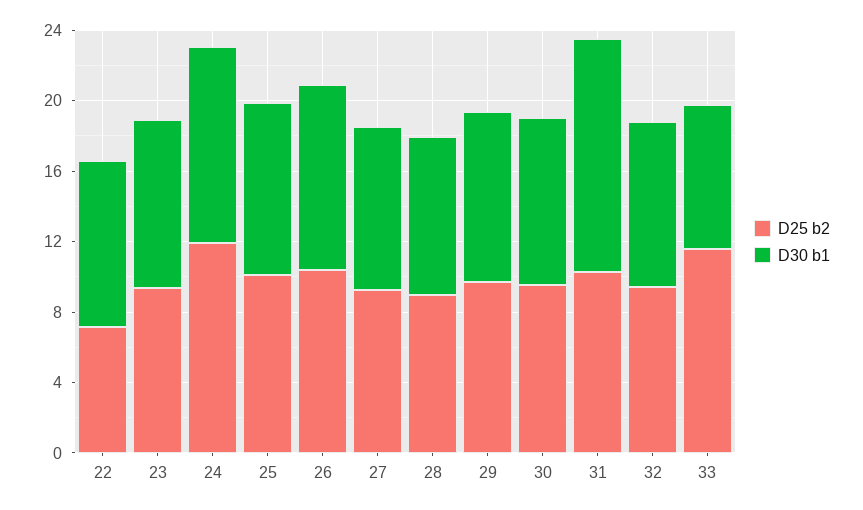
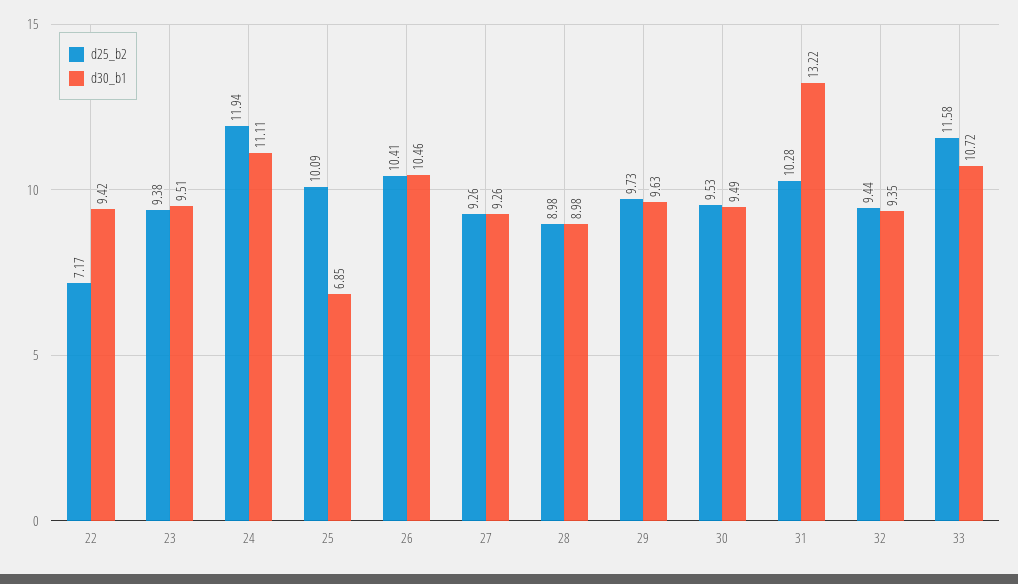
D30 b1, 25: 10 -> 6.85
D30 b1, 33: 8 -> 10.72

